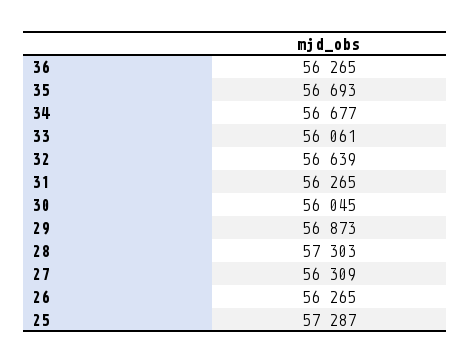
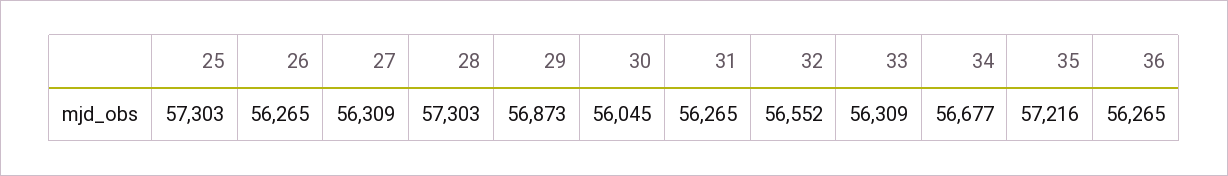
35: 56693 -> 57216
33: 56061 -> 56309
32: 56639 -> 56552
25: 57287 -> 57303

